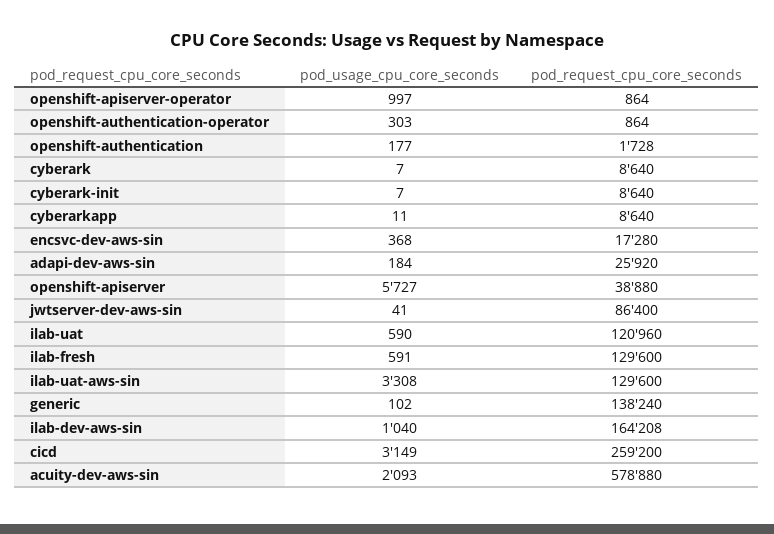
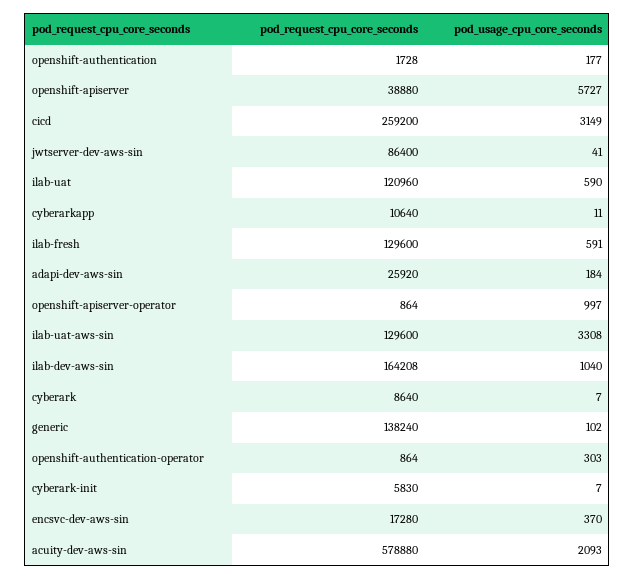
pod_request_cpu_core_seconds, cyberark-init: 8640 -> 5830
pod_request_cpu_core_seconds, cyberarkapp: 8640 -> 10640
pod_usage_cpu_core_seconds, encsvc-dev-aws-sin: 368 -> 370

